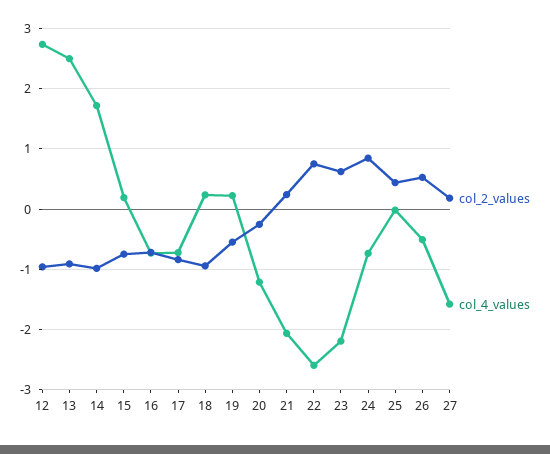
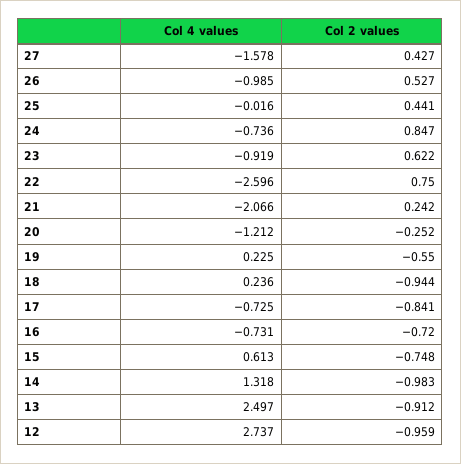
col_4_values, 14: 1.7 -> 1.318
col_4_values, 15: 0.2 -> 0.613
col_4_values, 23: -2.2 -> -0.919
col_4_values, 26: -0.5 -> -0.985
col_2_values, 27: 0.2 -> 0.427

